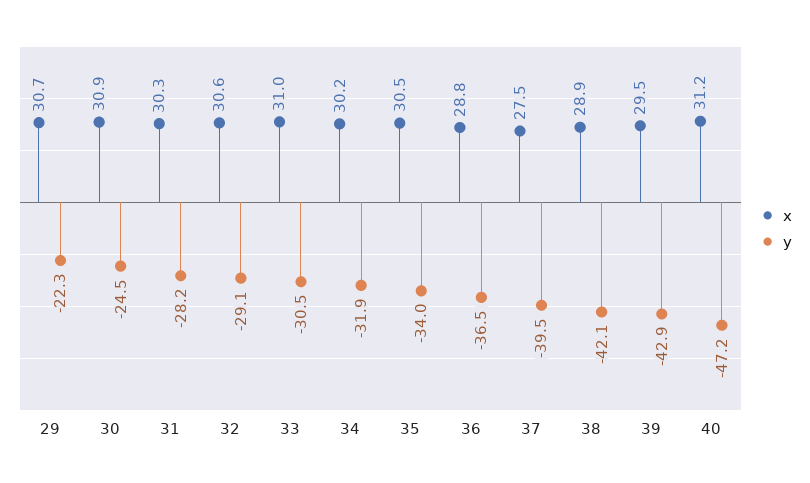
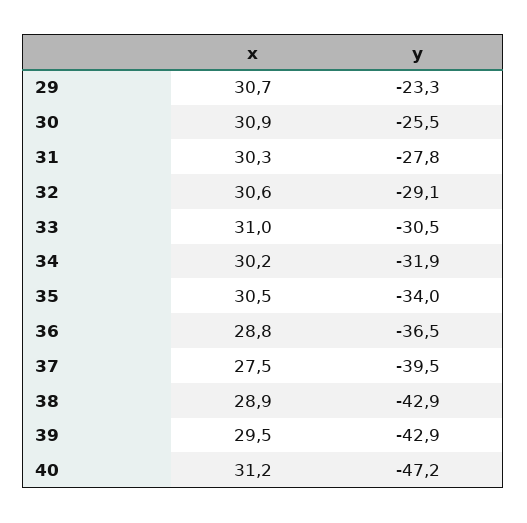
y, 29: -22.3 -> -23.3
y, 30: -24.5 -> -25.5
y, 31: -28.2 -> -27.8
y, 38: -42.1 -> -42.9

